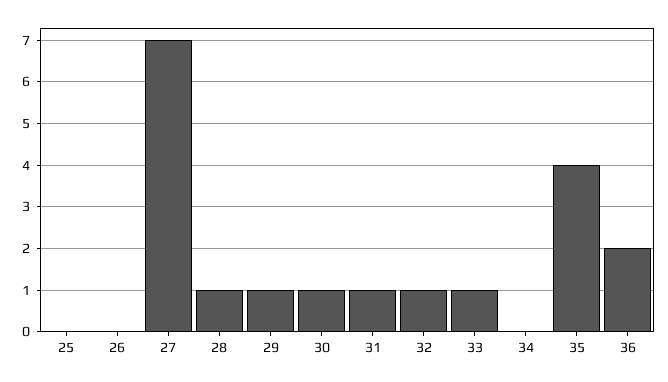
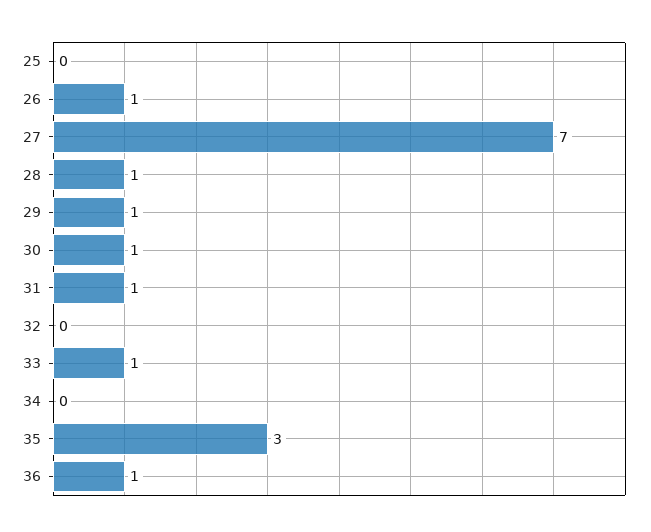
26: 0 -> 1
32: 1 -> 0
35: 4 -> 3
36: 2 -> 1

